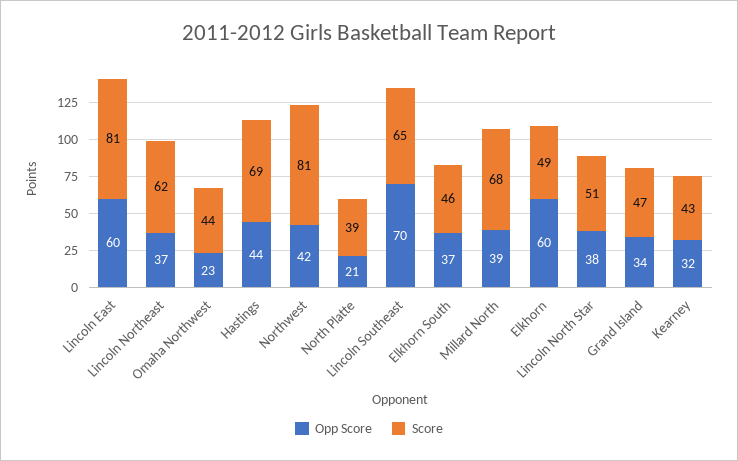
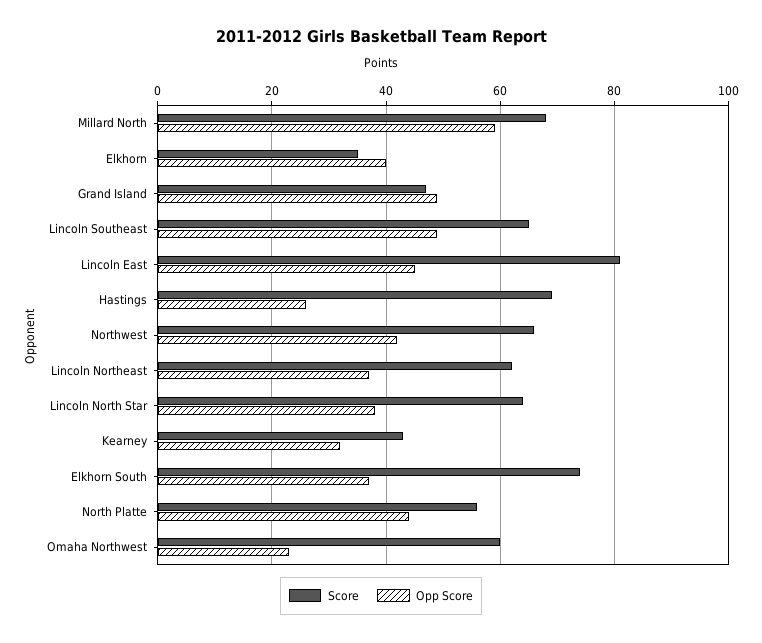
Opp Score, Lincoln East: 60 -> 45
Score, Omaha Northwest: 44 -> 60
Opp Score, Hastings: 44 -> 25
Score, Northwest: 81 -> 65
Opp Score, North Platte: 21 -> 45
Score, North Platte: 39 -> 55
Opp Score, Lincoln Southeast: 70 -> 50
Score, Elkhorn South: 46 -> 75
Opp Score, Millard North: 39 -> 60
Opp Score, Elkhorn: 60 -> 40
Score, Elkhorn: 49 -> 35
Score, Lincoln North Star: 51 -> 65
Opp Score, Grand Island: 34 -> 50

